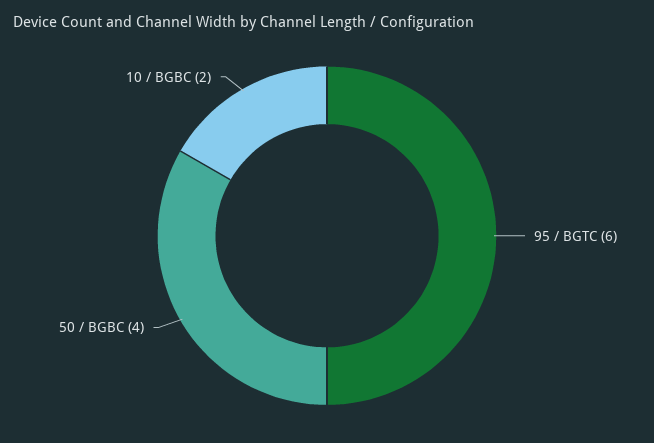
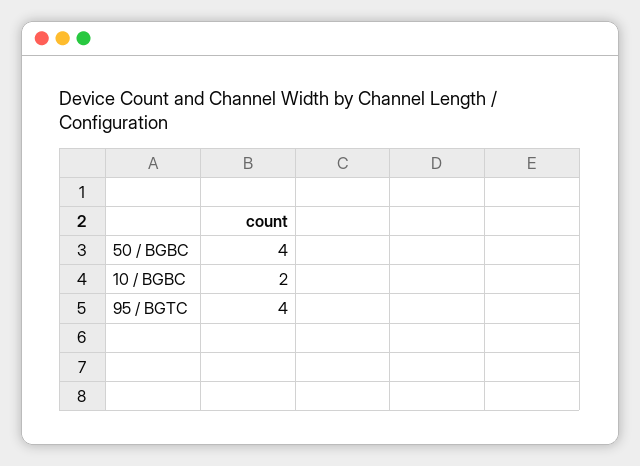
95 / BGTC: 6 -> 4

